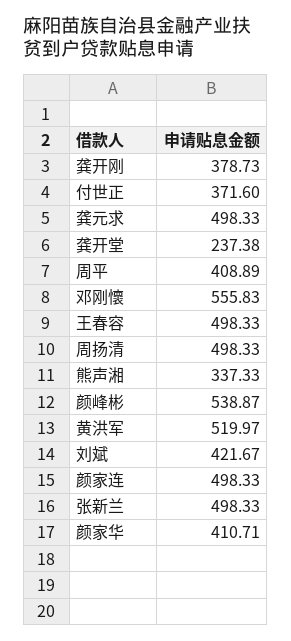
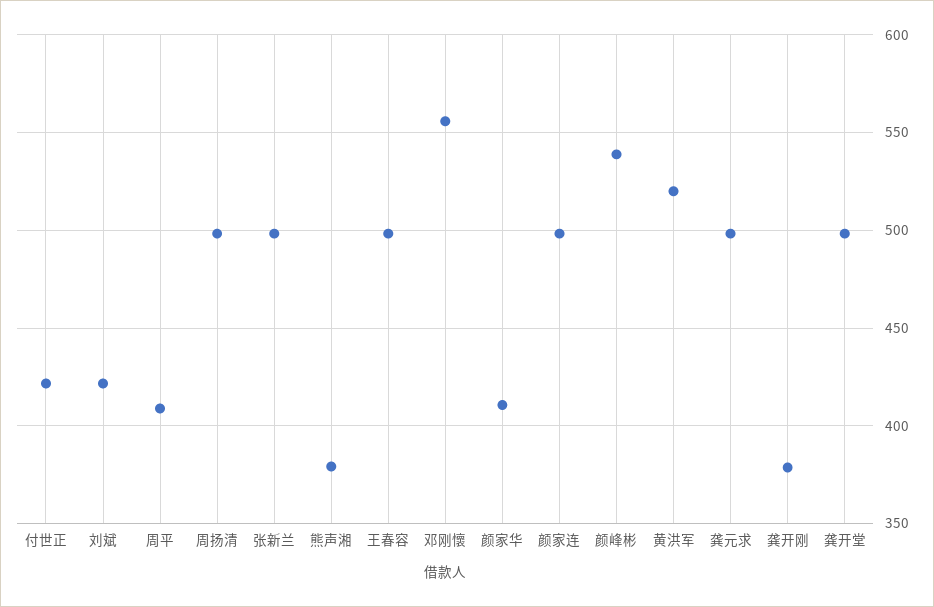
付世正: 371.6 -> 420
龚开堂: 237.38 -> 500
熊声湘: 337.33 -> 380

